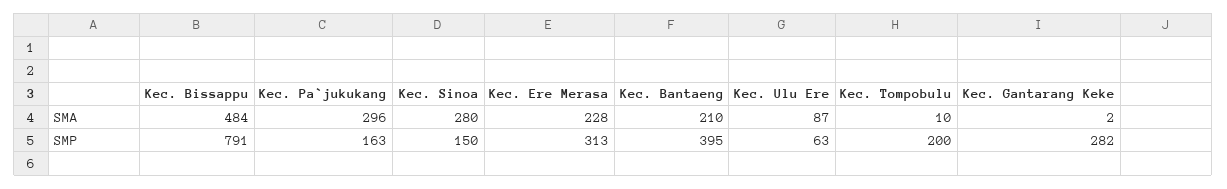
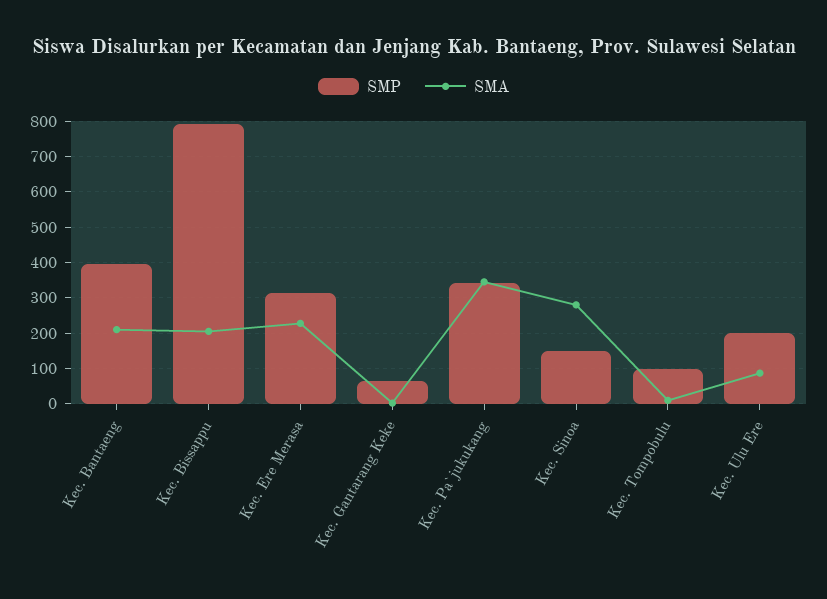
SMA, Kec. Bissappu: 484 -> 200
SMA, Kec. Pa`jukukang: 296 -> 340
SMP, Kec. Pa`jukukang: 163 -> 340
SMP, Kec. Ulu Ere: 63 -> 200
SMP, Kec. Tompobulu: 200 -> 100
SMP, Kec. Gantarang Keke: 282 -> 60

